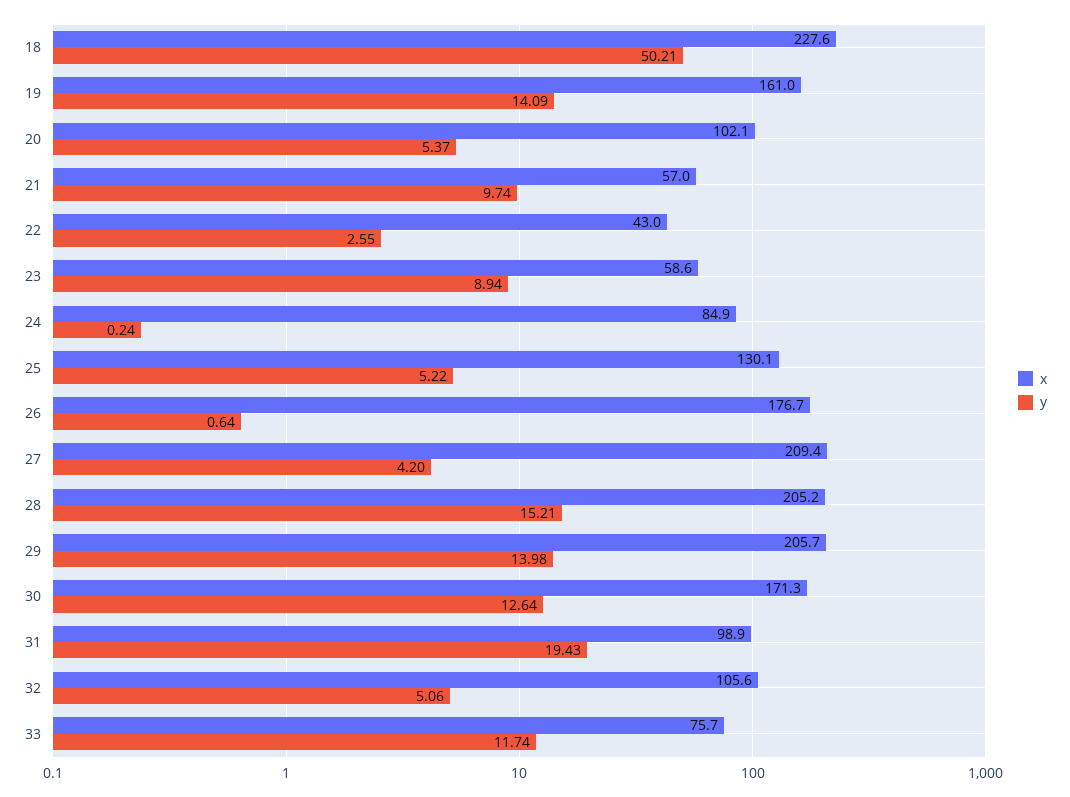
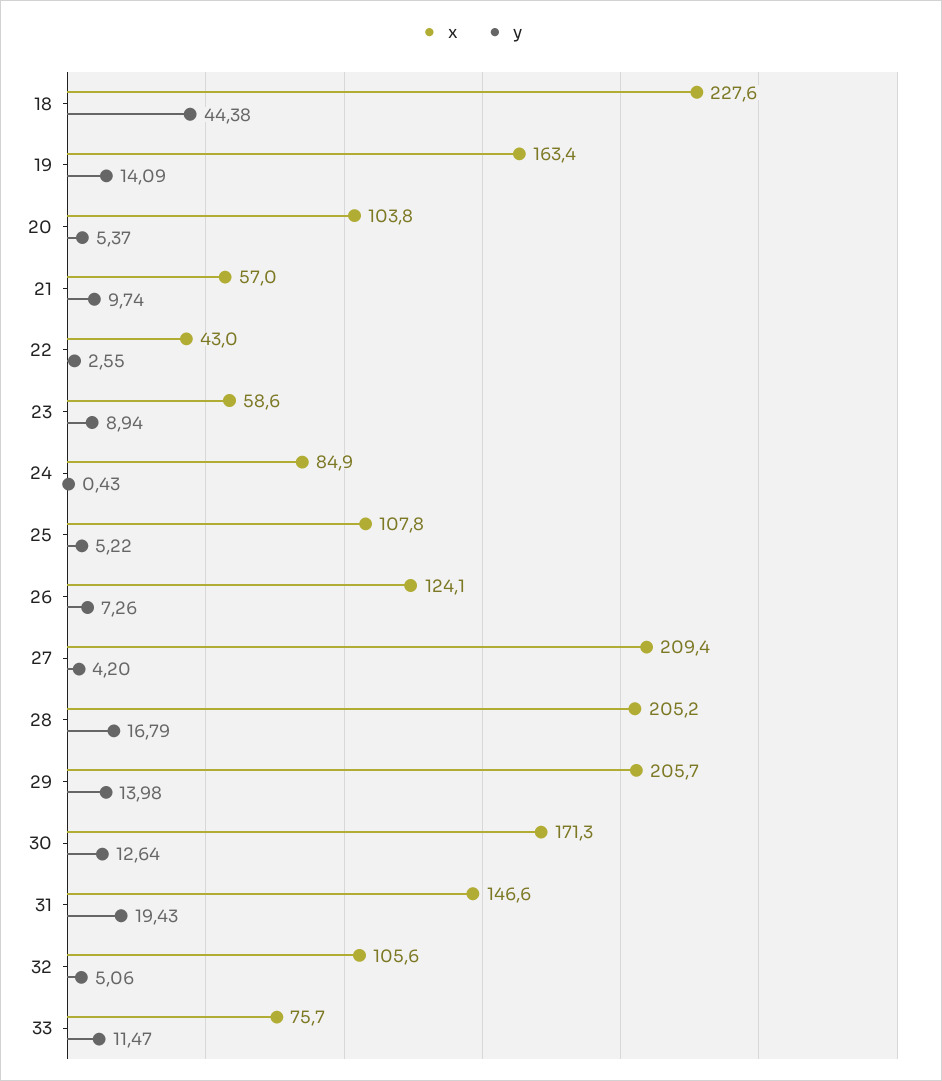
y, 18: 50.21 -> 44.38
x, 19: 161 -> 163.4
x, 20: 102.1 -> 103.8
y, 24: 0.24 -> 0.43
x, 25: 130.1 -> 107.8
x, 26: 176.7 -> 124.1
y, 26: 0.64 -> 7.26
y, 28: 15.21 -> 16.79
x, 31: 98.9 -> 146.6
y, 33: 11.74 -> 11.47

